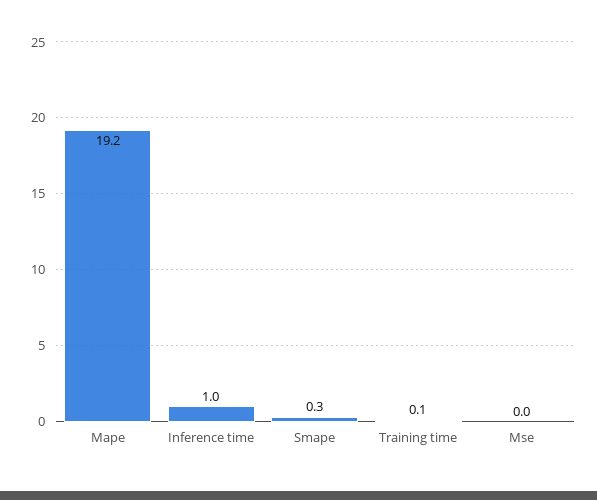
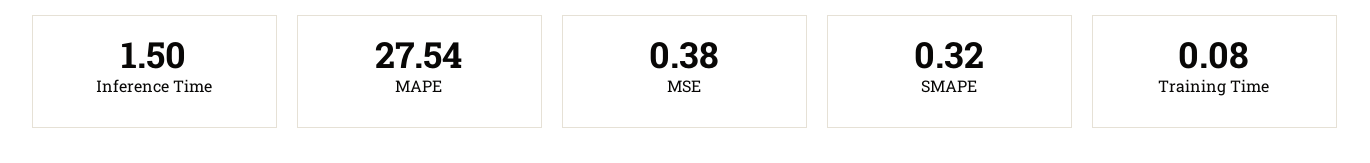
Mape: 19.2 -> 27.54
Inference time: 1 -> 1.5
Mse: 0 -> 0.38

